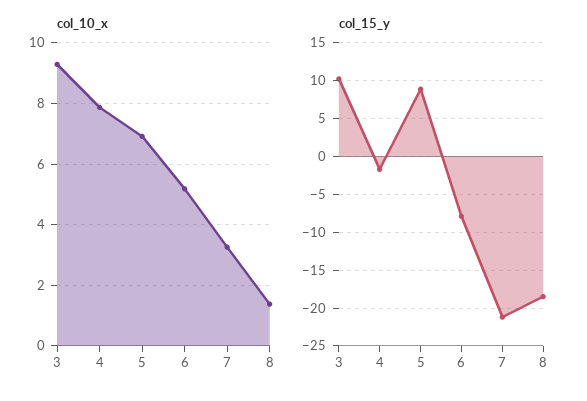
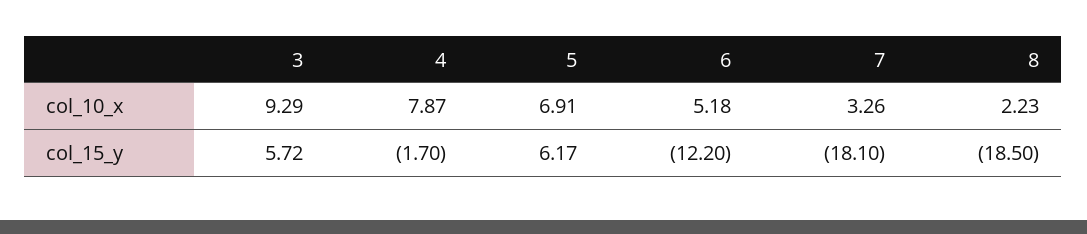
col_10_x, 8: 1.4 -> 2.23
col_15_y, 3: 10 -> 5.72
col_15_y, 5: 9 -> 6.17
col_15_y, 6: -8 -> -12.2
col_15_y, 7: -21 -> -18.1

